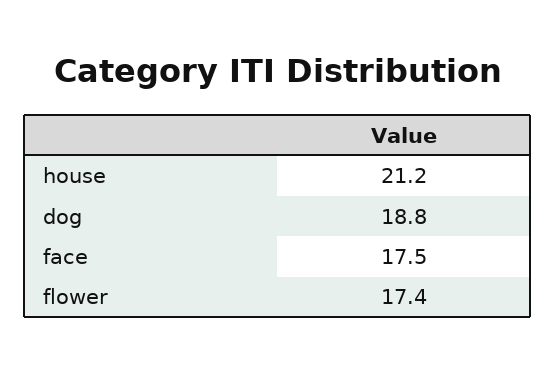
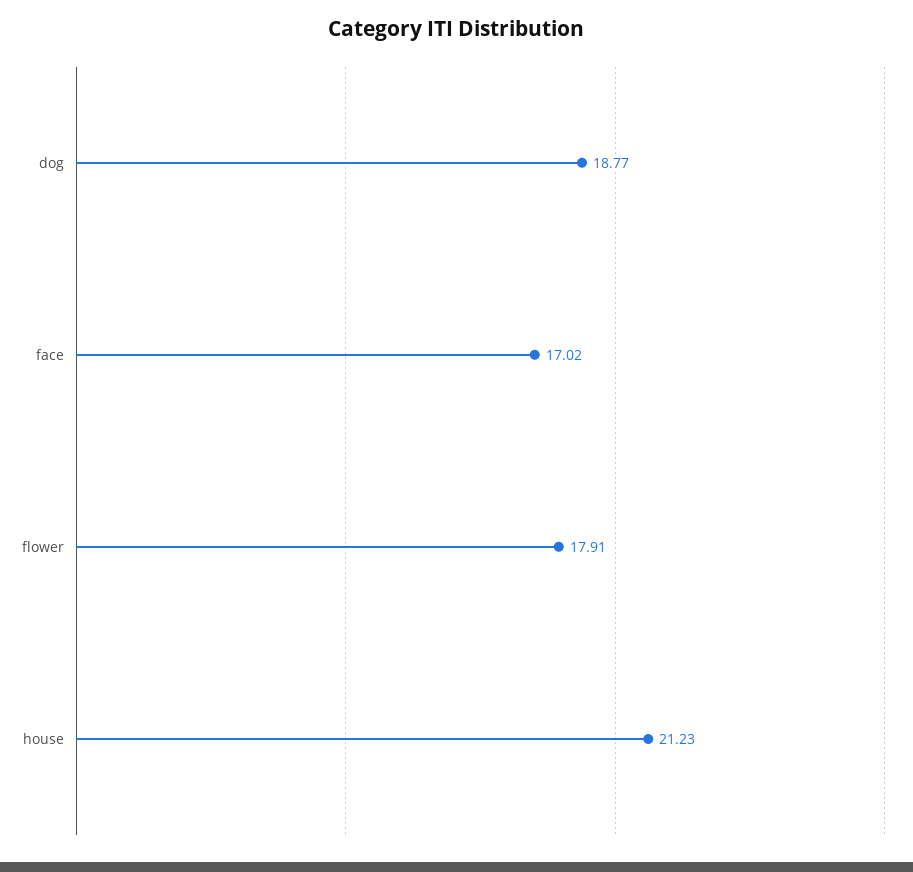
face: 17.5 -> 17.02
flower: 17.4 -> 17.91

